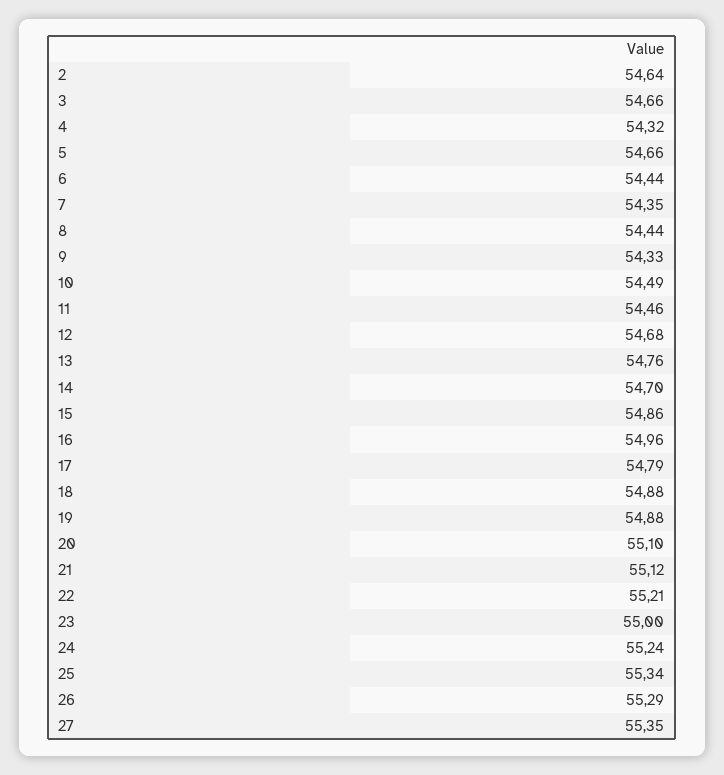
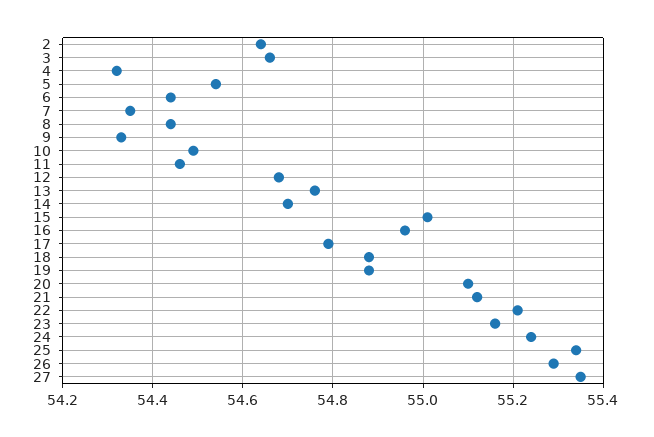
5: 54.66 -> 54.55
15: 54.86 -> 55
23: 55 -> 55.15

